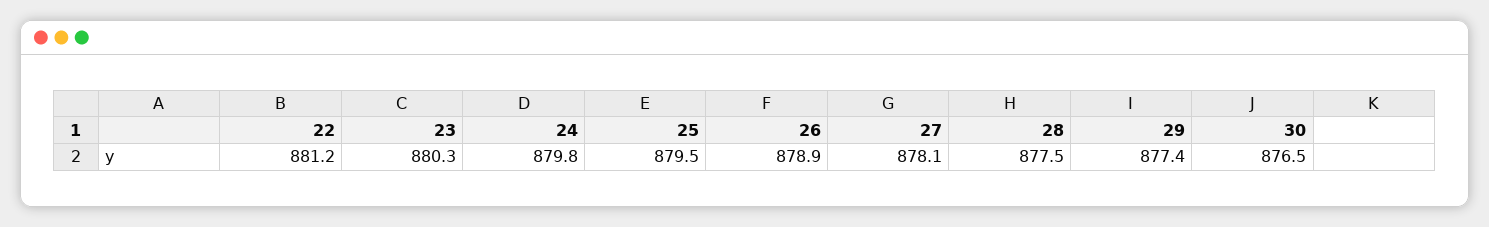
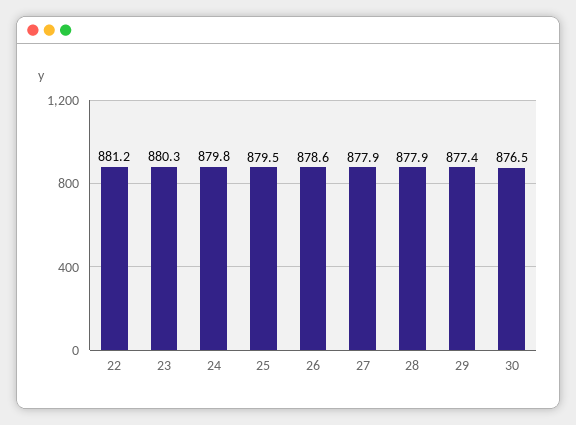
26: 878.9 -> 878.6
27: 878.1 -> 877.9
28: 877.5 -> 877.9

